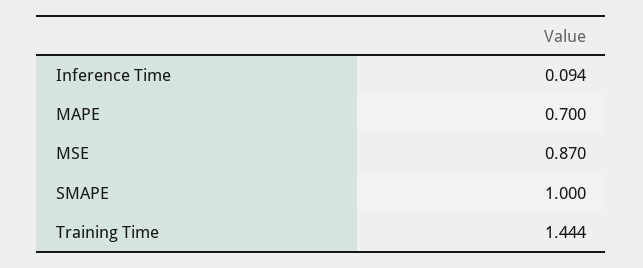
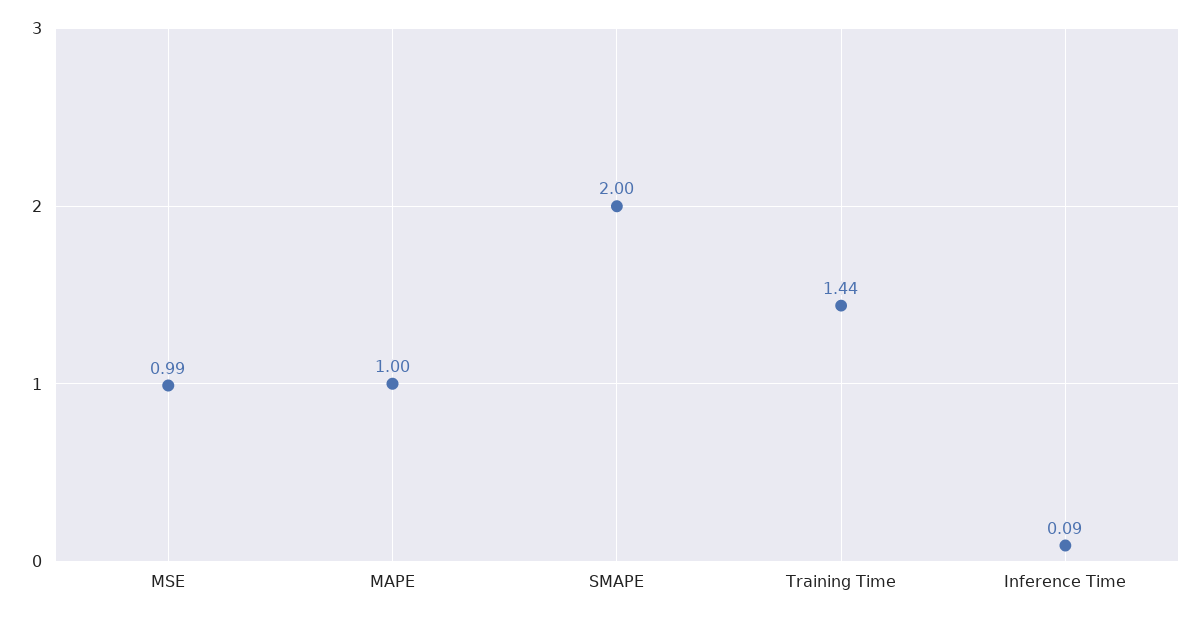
MAPE: 0.7 -> 1
MSE: 0.87 -> 0.99
SMAPE: 1 -> 2

